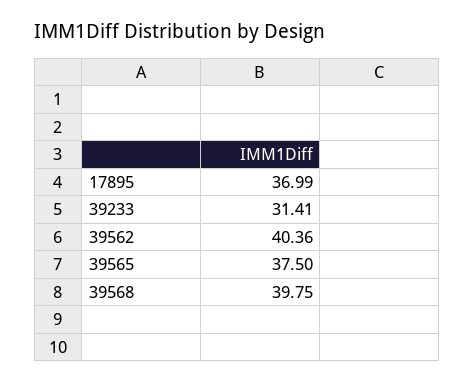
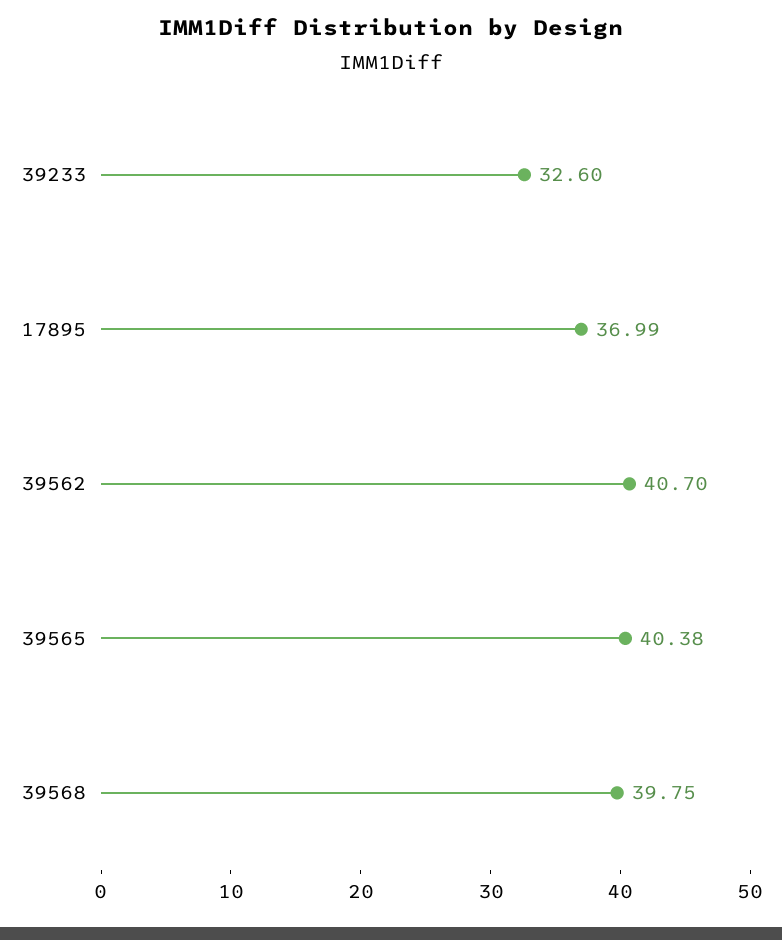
39233: 31.41 -> 32.6
39562: 40.36 -> 40.7
39565: 37.5 -> 40.38

